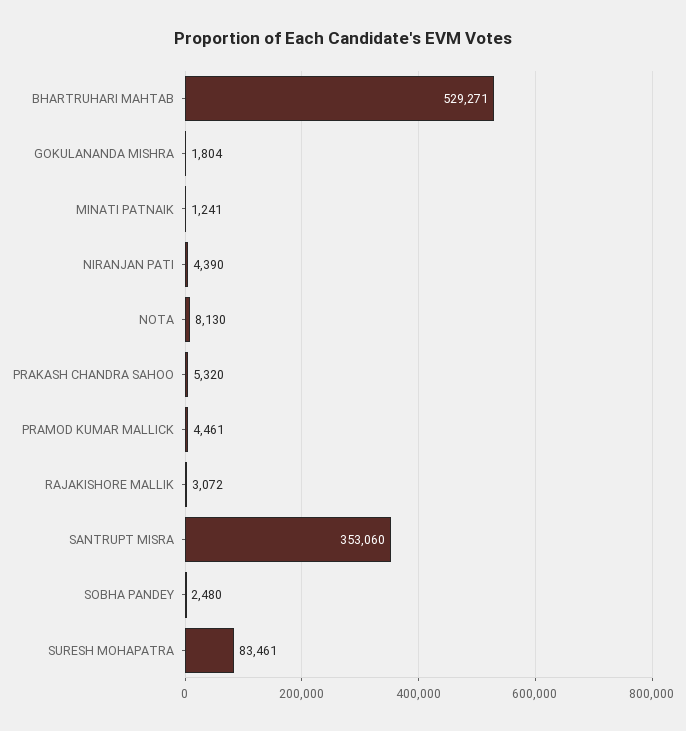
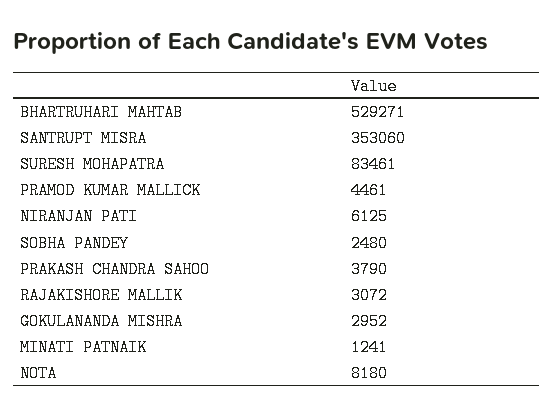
GOKULANANDA MISHRA: 1804 -> 2952
NIRANJAN PATI: 4390 -> 6125
NOTA: 8130 -> 8180
PRAKASH CHANDRA SAHOO: 5320 -> 3790

